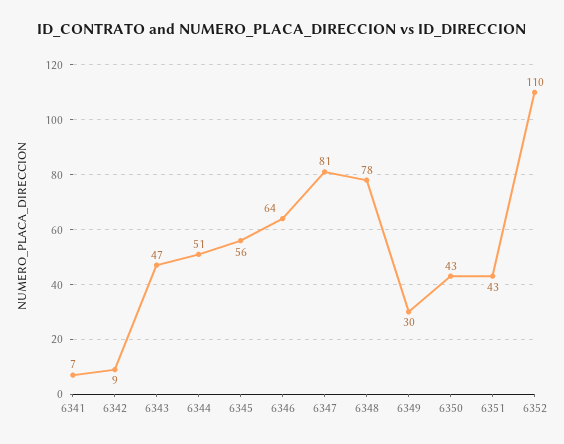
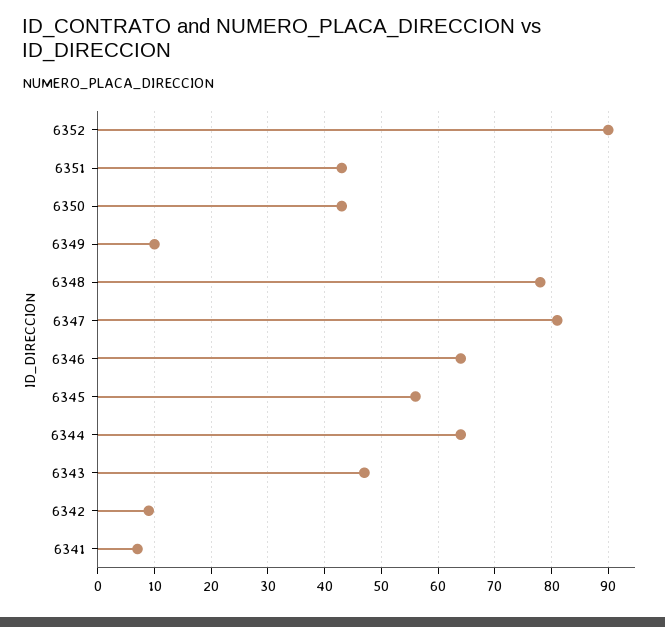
6344: 51 -> 65
6349: 30 -> 10
6352: 110 -> 90

